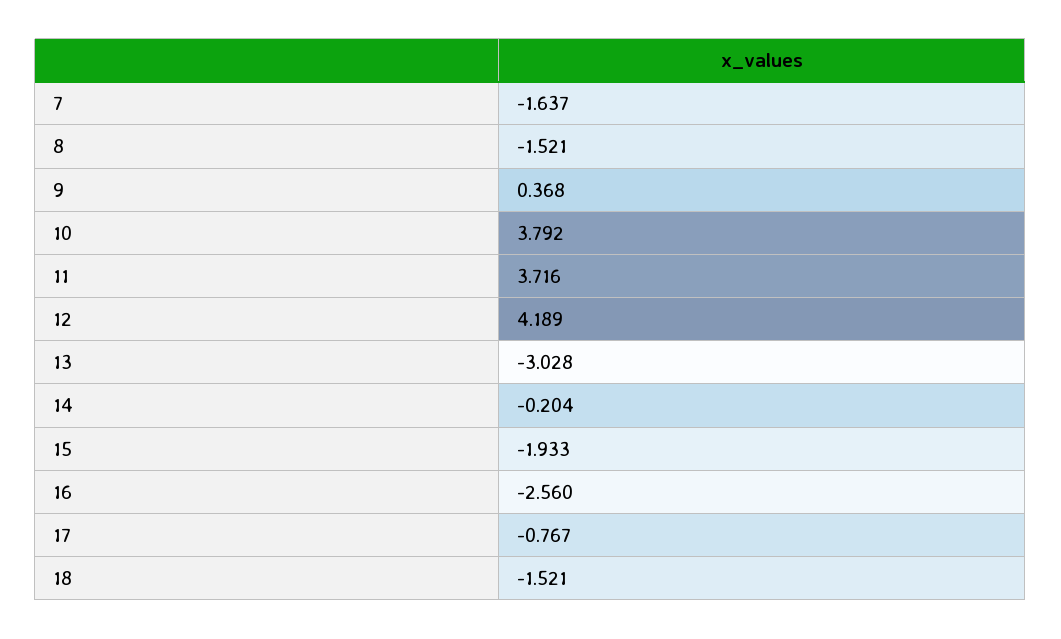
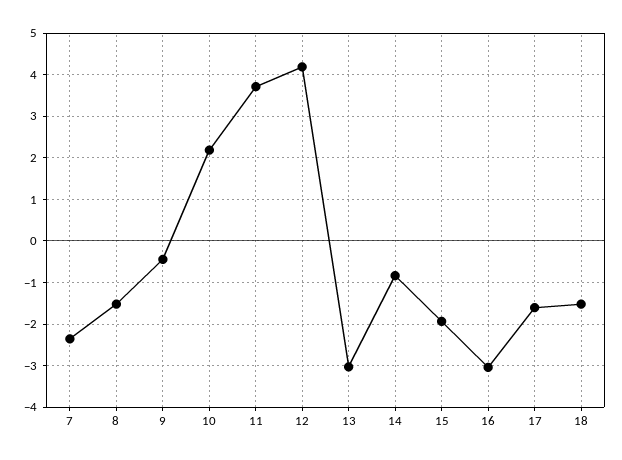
7: -1.637 -> -2.4
9: 0.368 -> -0.4
10: 3.792 -> 2.2
14: -0.204 -> -0.8
16: -2.56 -> -3
17: -0.767 -> -1.6

